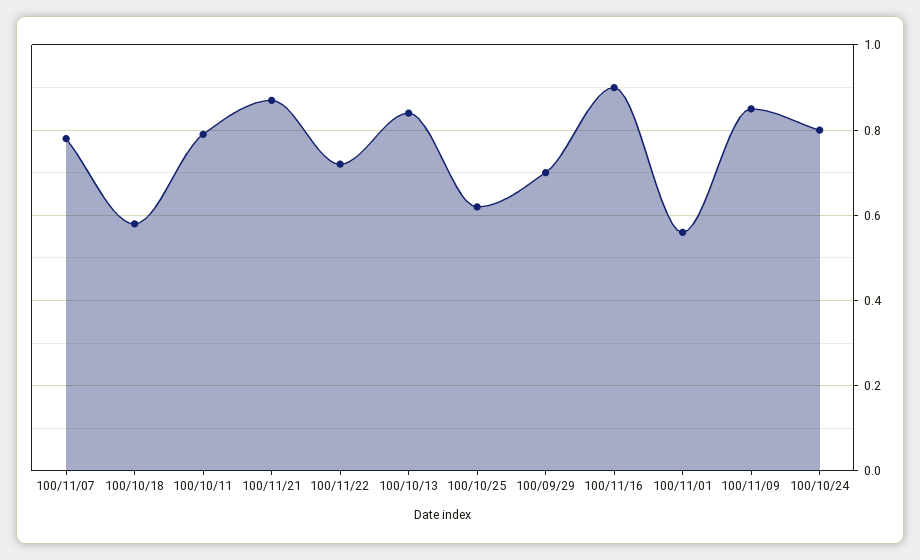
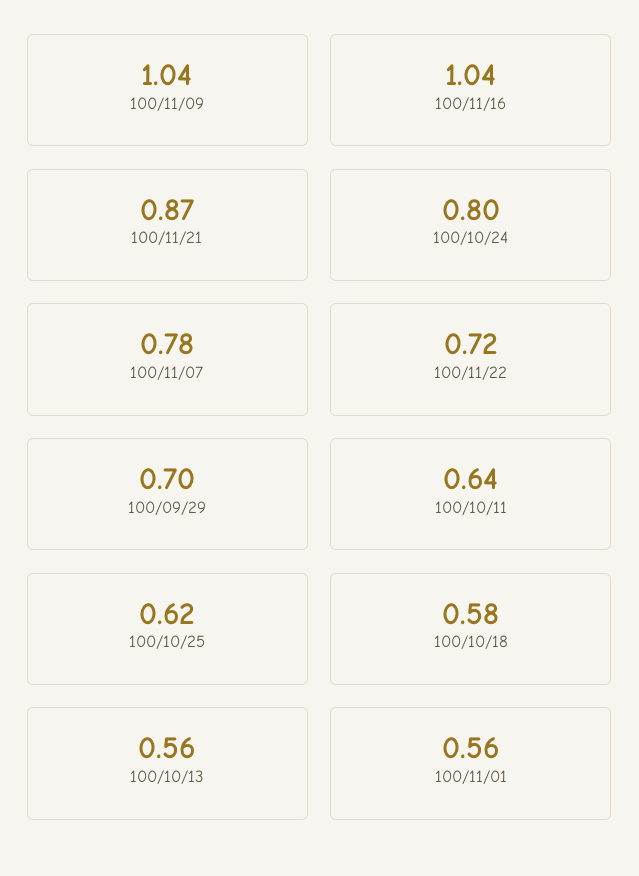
100/10/11: 0.8 -> 0.64
100/10/13: 0.85 -> 0.56
100/11/16: 0.9 -> 1.04
100/11/09: 0.85 -> 1.04

